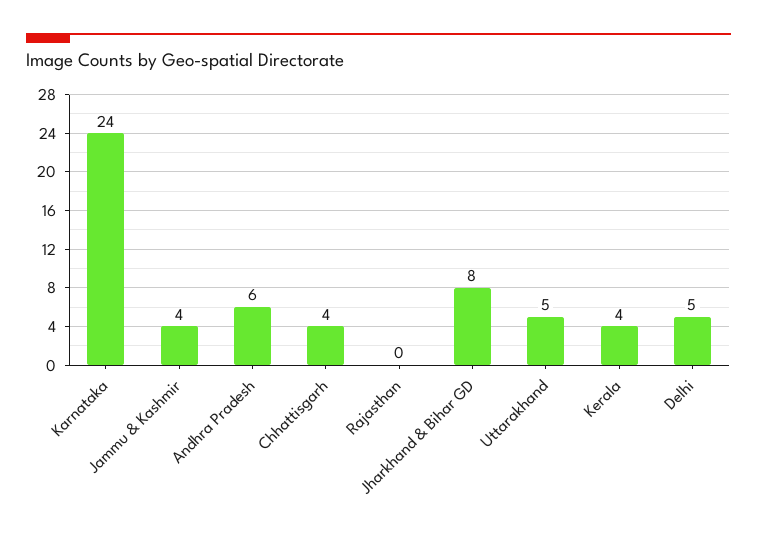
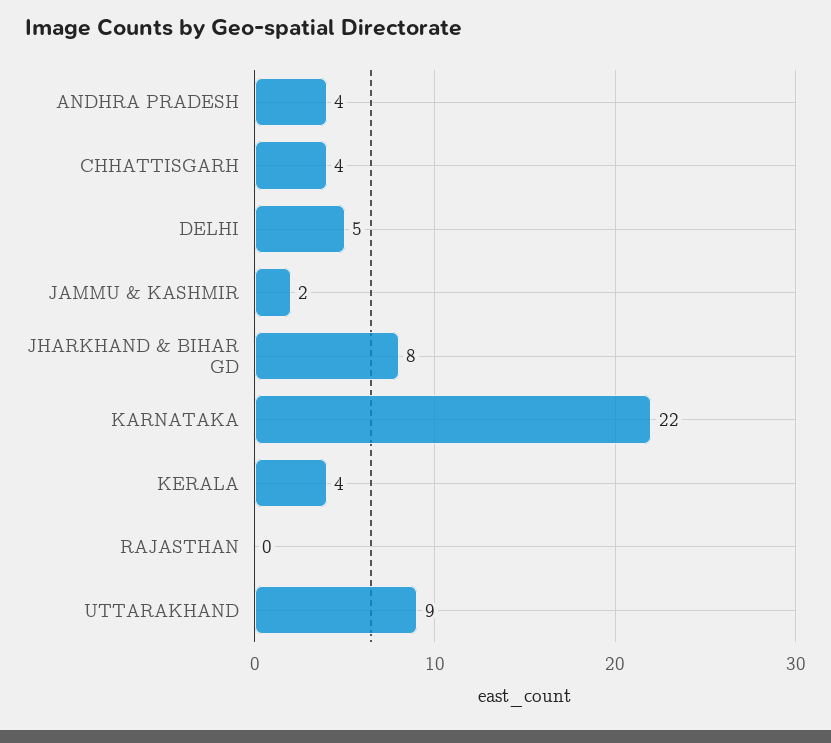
Karnataka: 24 -> 22
Jammu & Kashmir: 4 -> 2
Andhra Pradesh: 6 -> 4
Uttarakhand: 5 -> 9

